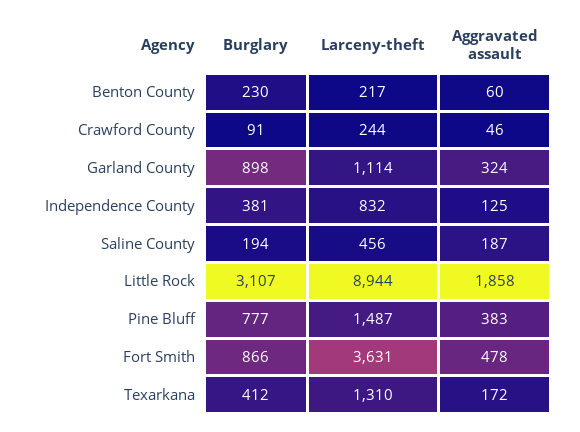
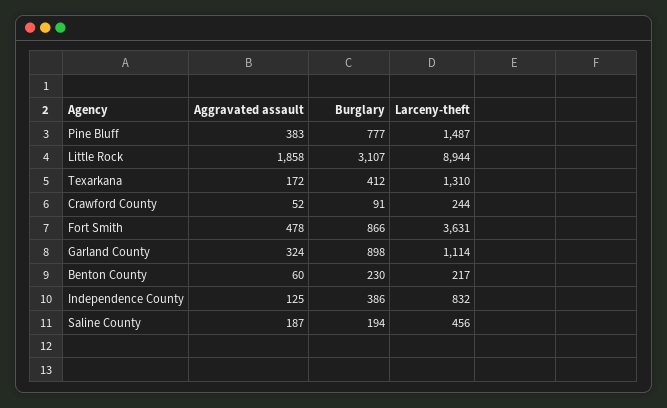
Aggravated assault, Crawford County: 46 -> 52
Burglary, Independence County: 381 -> 386

